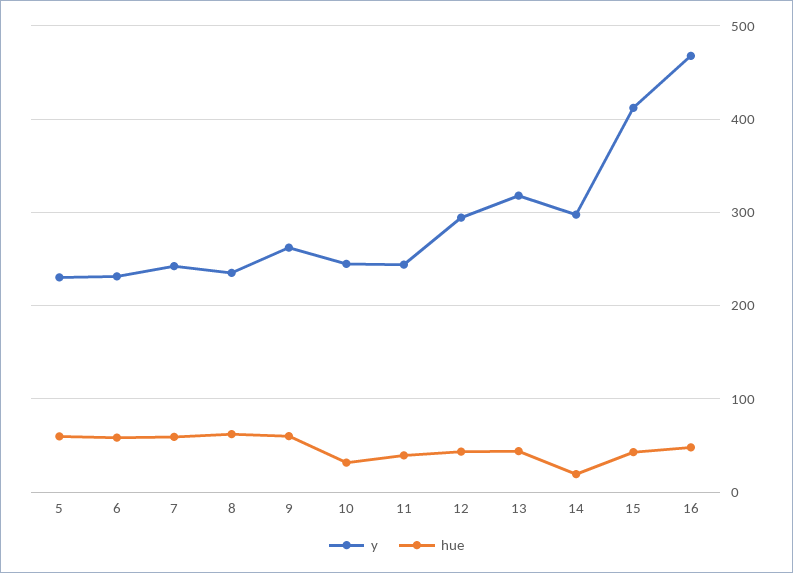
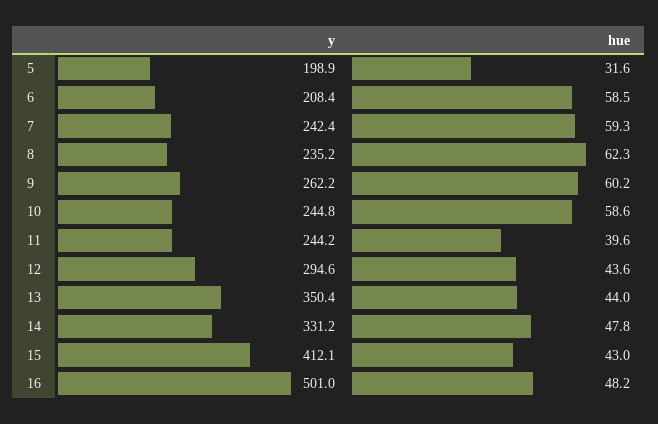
y, 5: 230 -> 198.9
hue, 5: 60 -> 31.6
y, 6: 230 -> 208.4
hue, 10: 30 -> 58.6
y, 13: 320 -> 350.4
y, 14: 300 -> 331.2
hue, 14: 20 -> 47.8
y, 16: 470 -> 501

